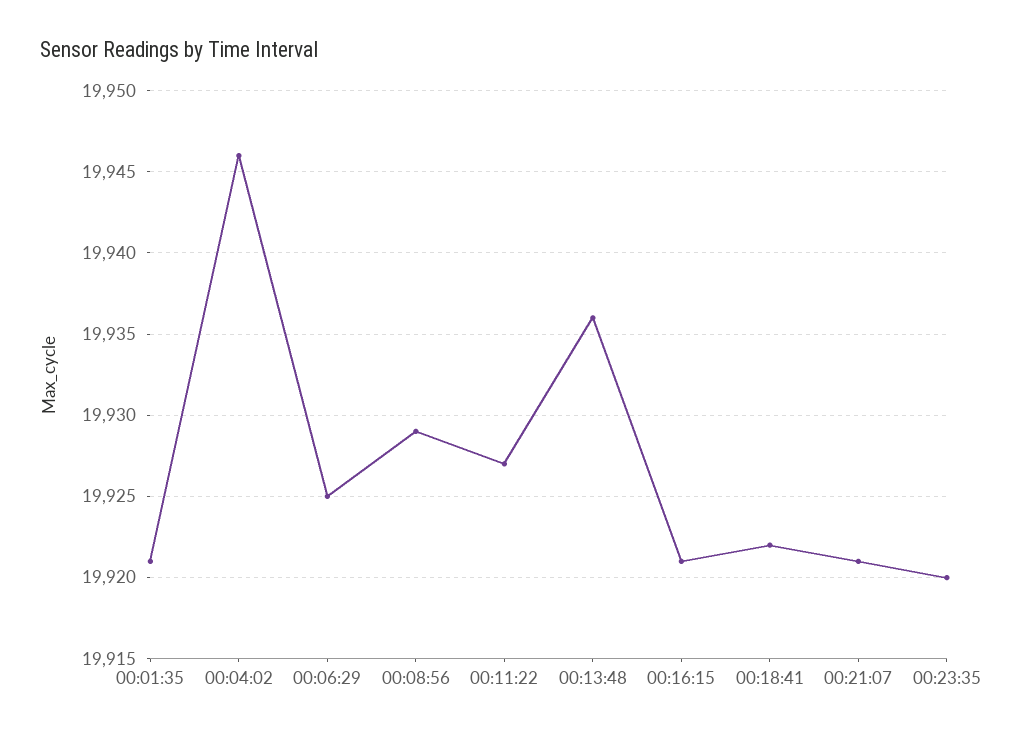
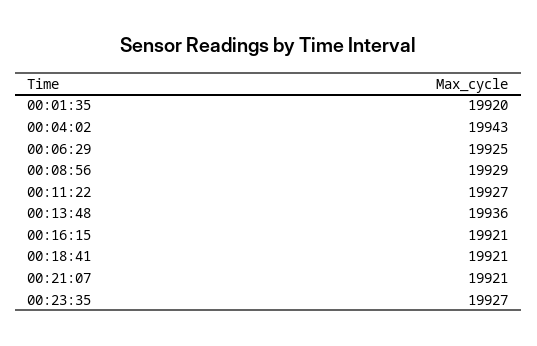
00:01:35: 19921 -> 19920
00:04:02: 19946 -> 19943
00:18:41: 19922 -> 19921
00:23:35: 19920 -> 19927

